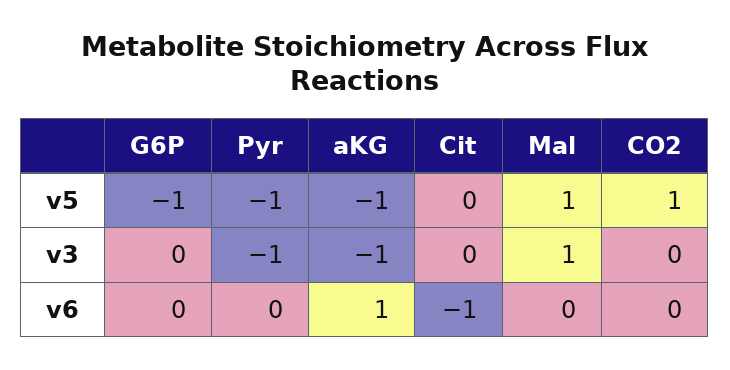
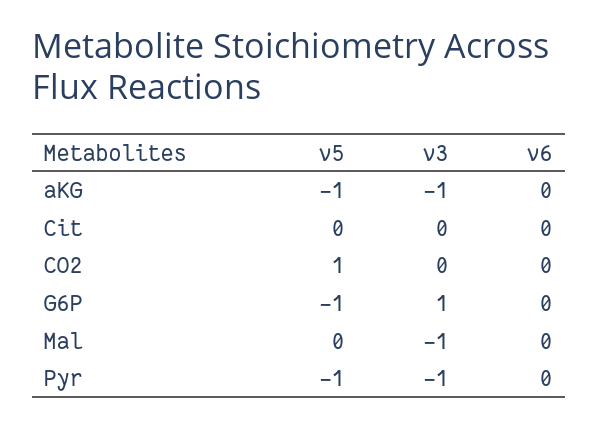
Mal, v5: 1 -> 0
G6P, v3: 0 -> 1
Mal, v3: 1 -> -1
aKG, v6: 1 -> 0
Cit, v6: -1 -> 0

